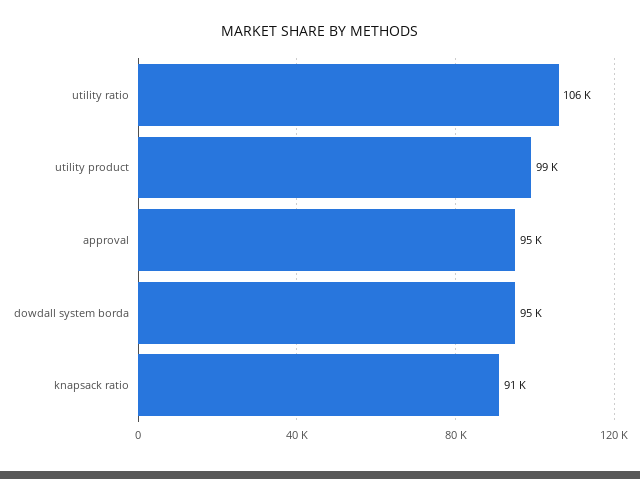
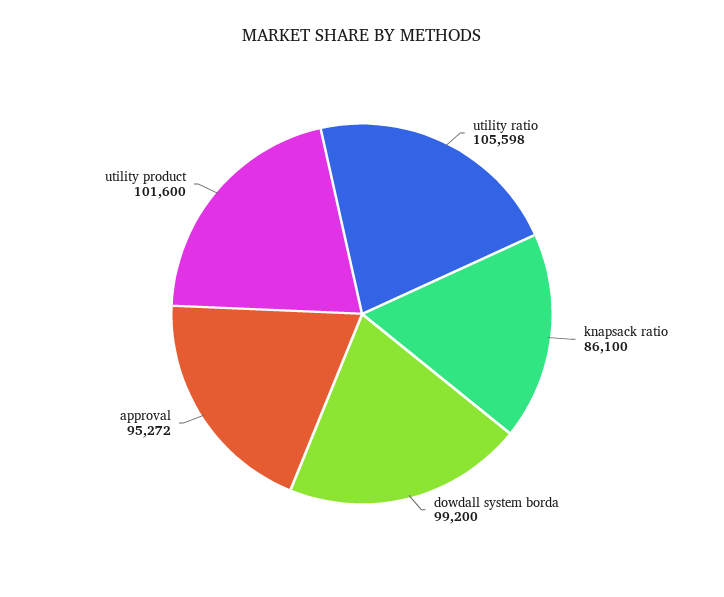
utility product: 99000 -> 101600
dowdall system borda: 95000 -> 99200
knapsack ratio: 91000 -> 86100

